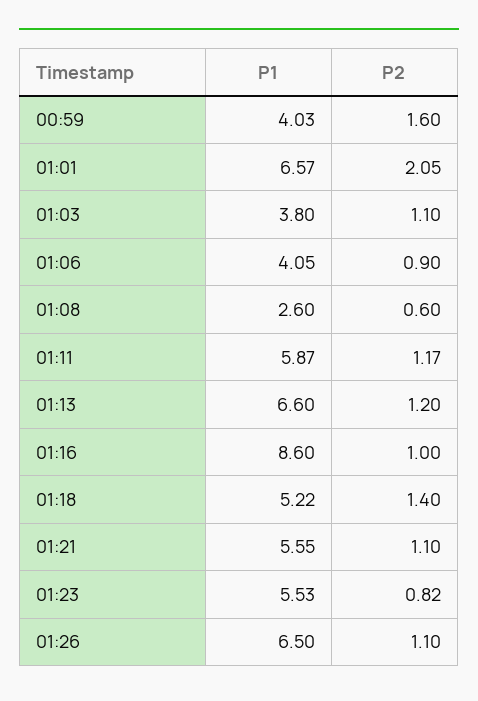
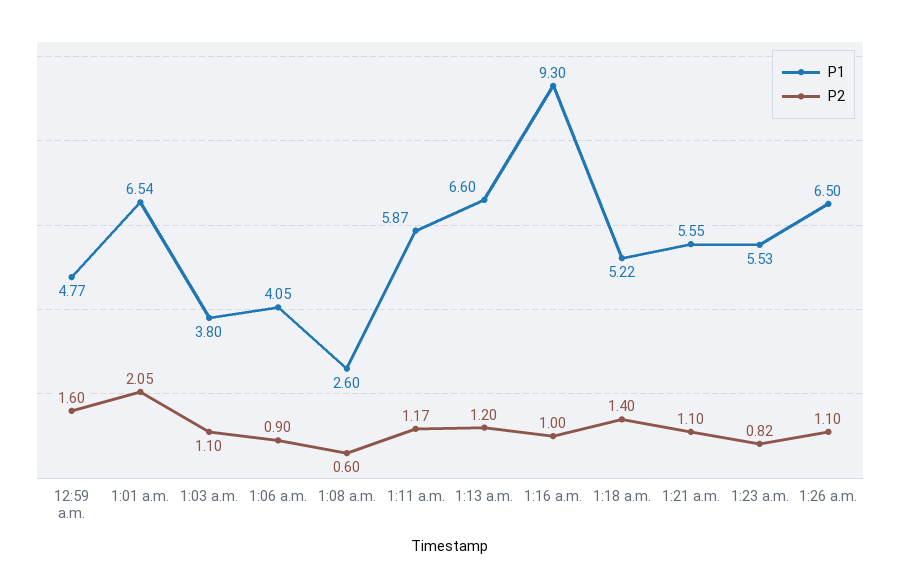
P1, 00:59: 4.03 -> 4.77
P1, 01:01: 6.57 -> 6.54
P1, 01:16: 8.6 -> 9.3

